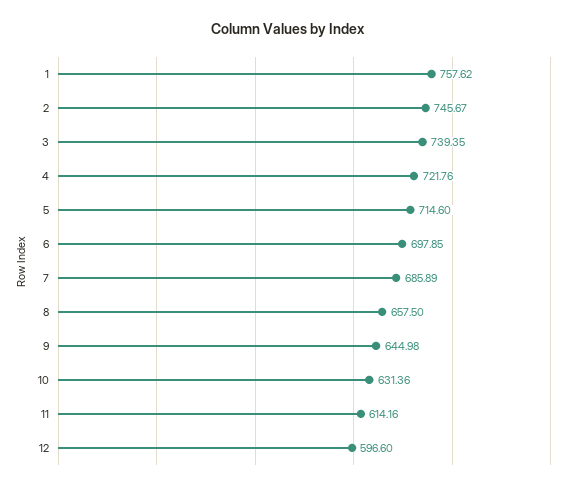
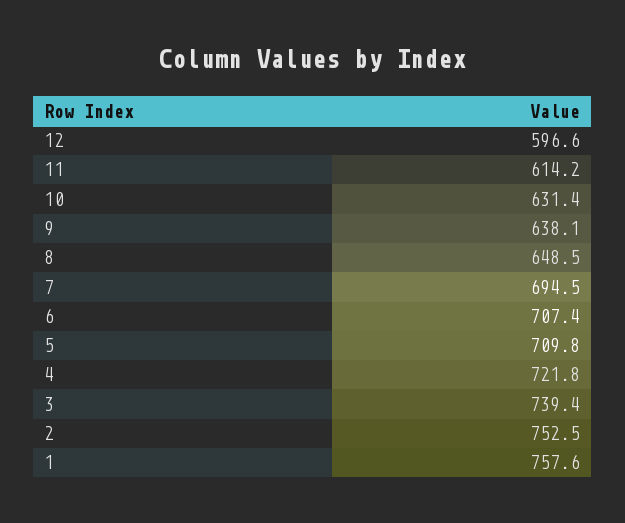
2: 745.67 -> 752.5
5: 714.6 -> 709.8
6: 697.85 -> 707.4
7: 685.89 -> 694.5
8: 657.5 -> 648.5
9: 644.98 -> 638.1

